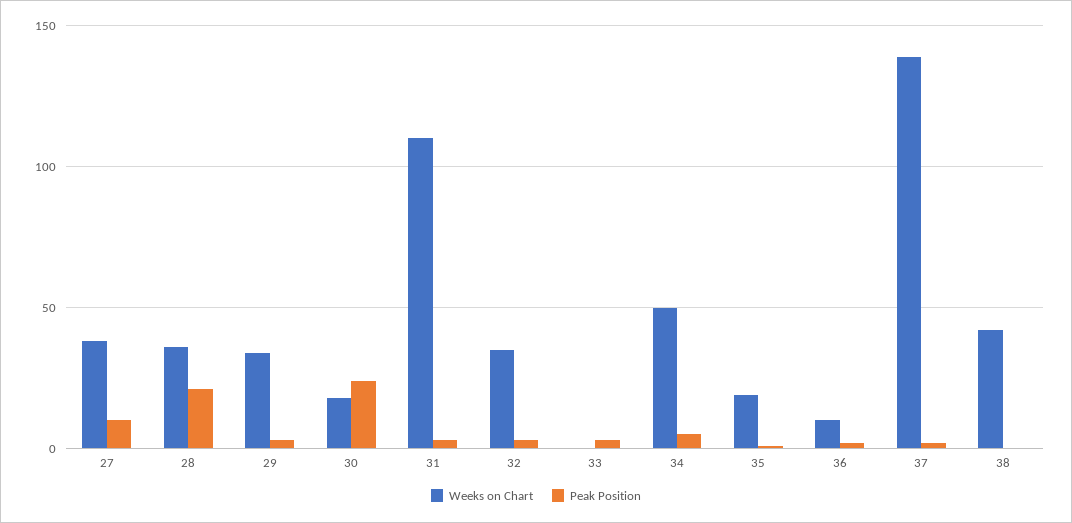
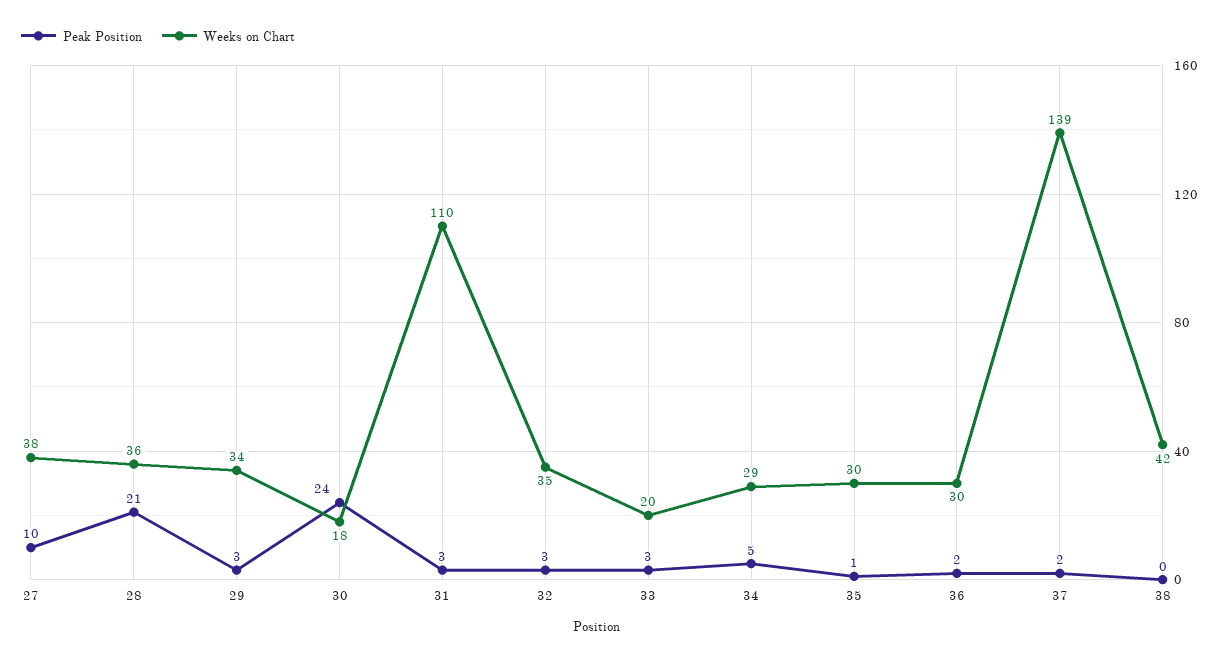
Weeks on Chart, 33: 0 -> 20
Weeks on Chart, 34: 50 -> 29
Weeks on Chart, 35: 20 -> 30
Weeks on Chart, 36: 10 -> 30

